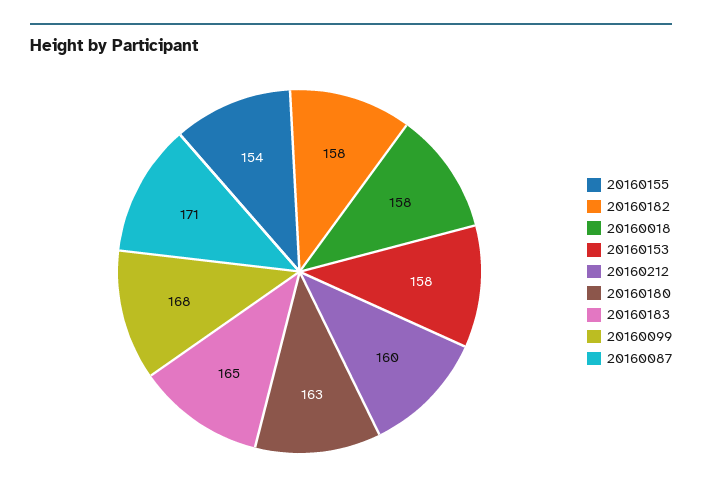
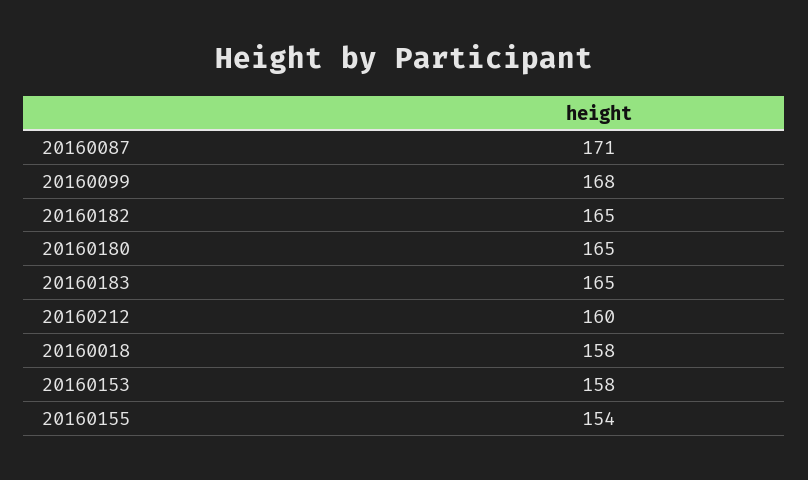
20160182: 158 -> 165
20160180: 163 -> 165

